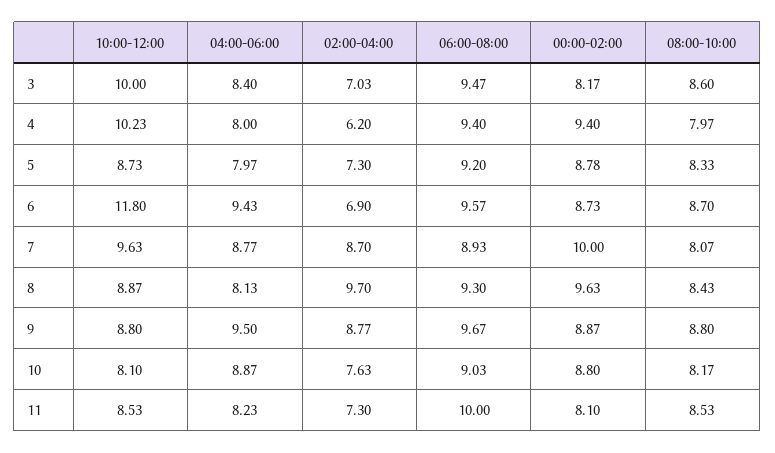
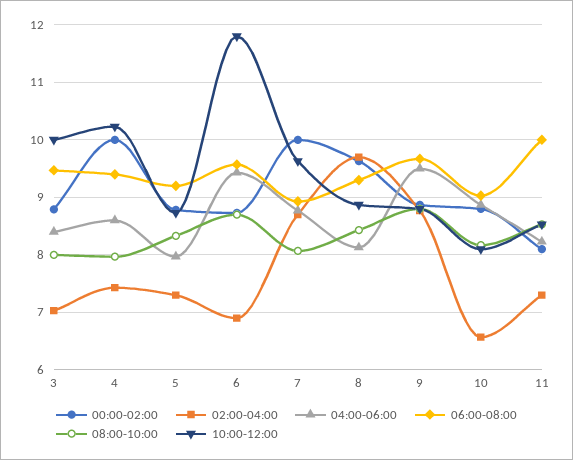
00:00-02:00, 3: 8.17 -> 8.8
08:00-10:00, 3: 8.6 -> 8
04:00-06:00, 4: 8 -> 8.6
02:00-04:00, 4: 6.2 -> 7.4
00:00-02:00, 4: 9.4 -> 10
02:00-04:00, 10: 7.63 -> 6.6

